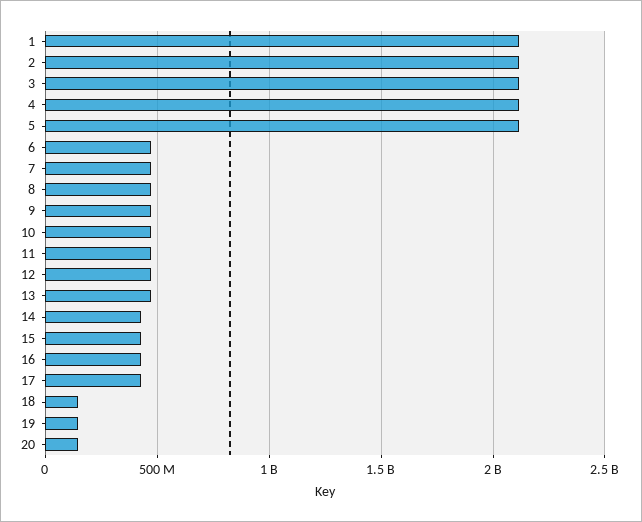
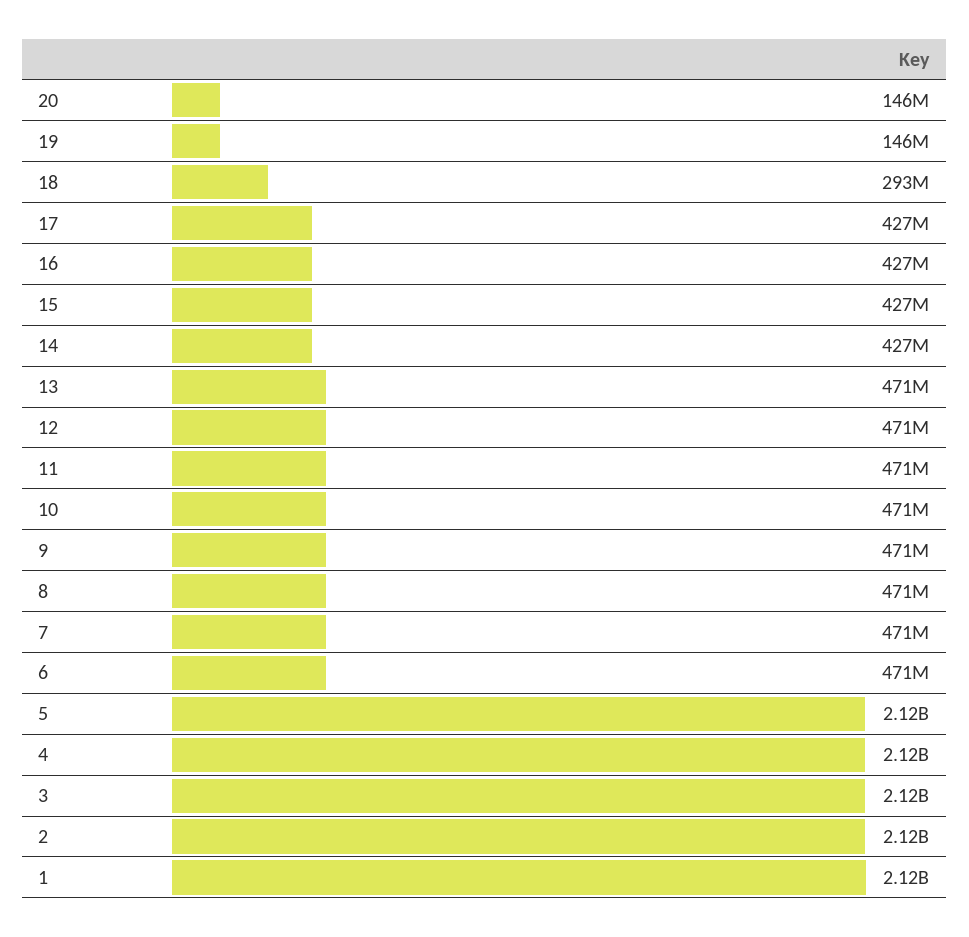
18: 150000000 -> 293000000

